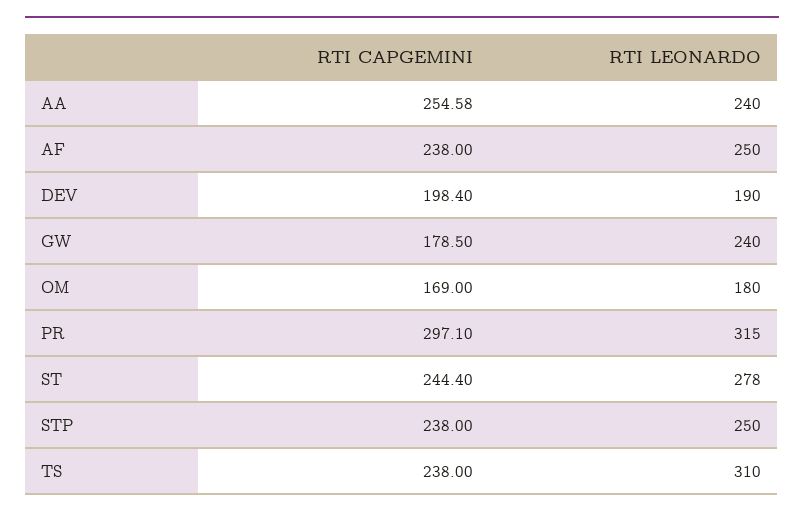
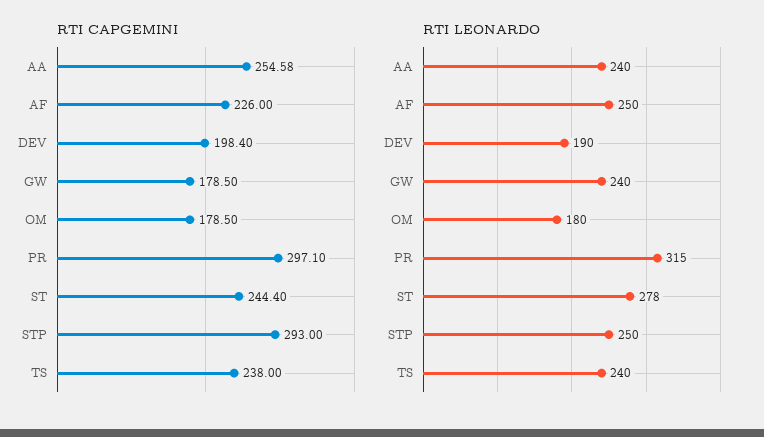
RTI CAPGEMINI, AF: 238 -> 226
RTI CAPGEMINI, OM: 169 -> 178.5
RTI CAPGEMINI, STP: 238 -> 293
RTI LEONARDO, TS: 310 -> 240

